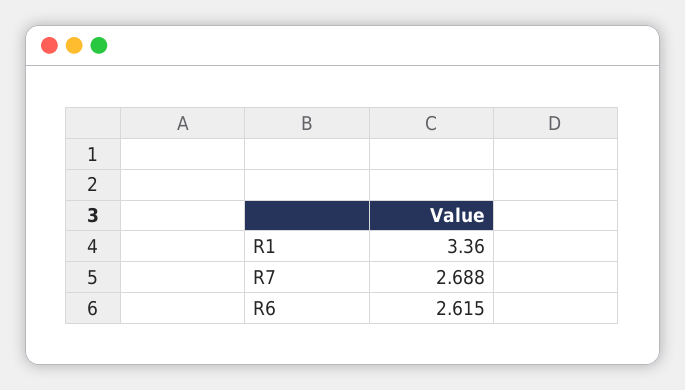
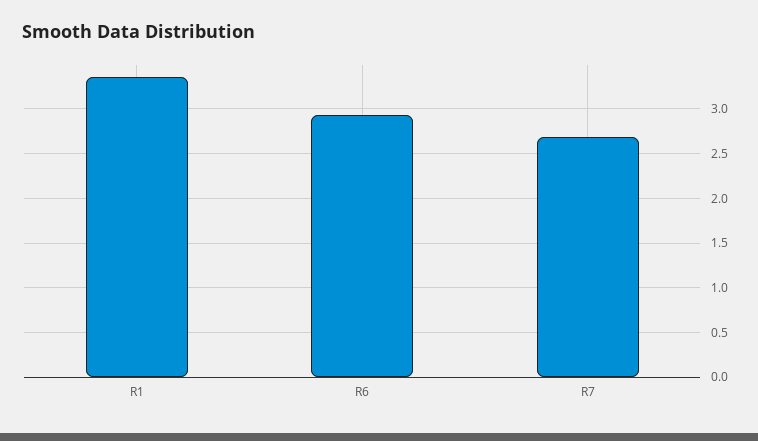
R6: 2.615 -> 2.9

